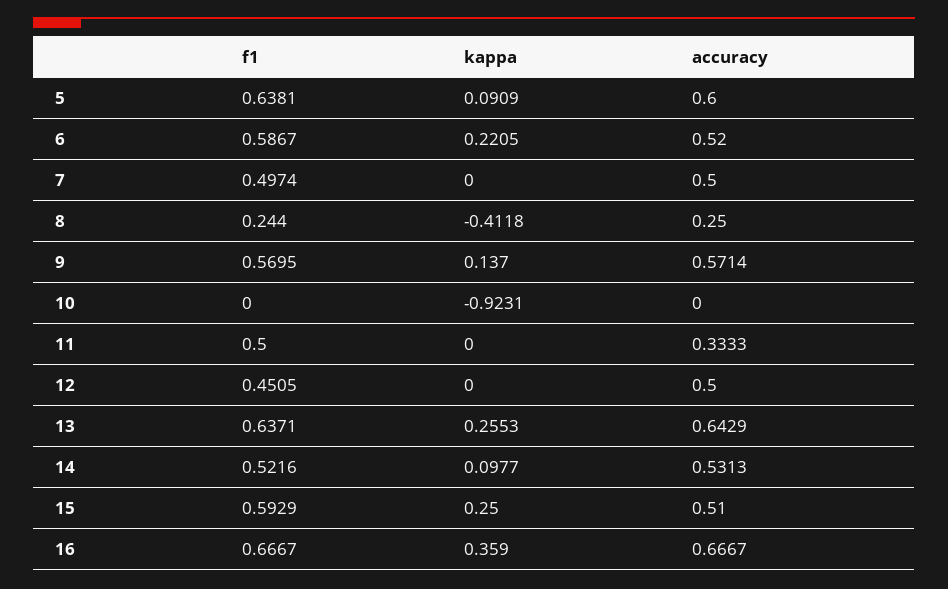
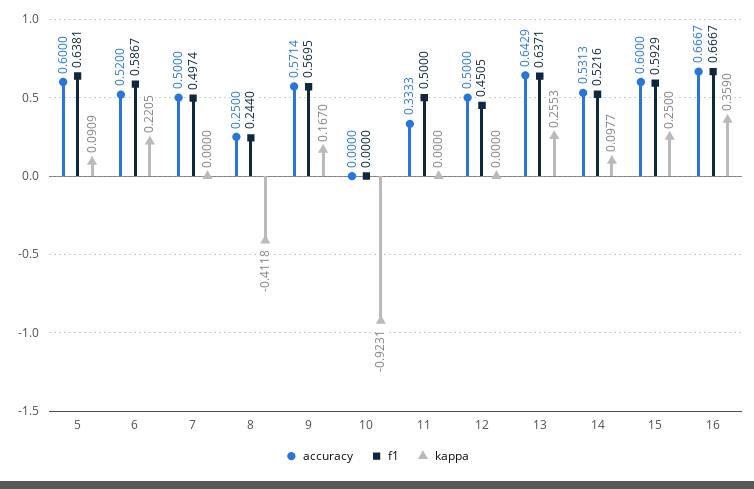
kappa, 9: 0.137 -> 0.167
accuracy, 15: 0.51 -> 0.6

